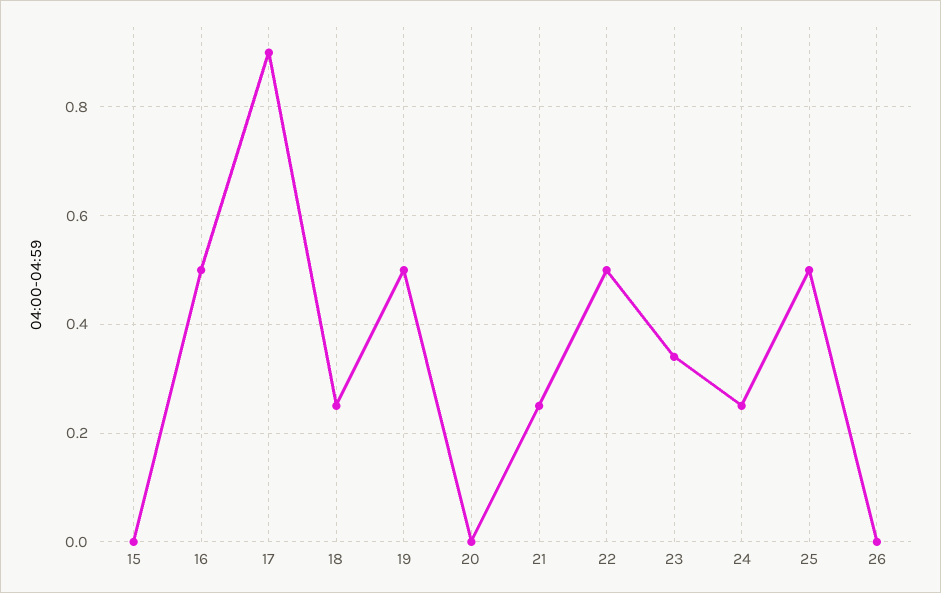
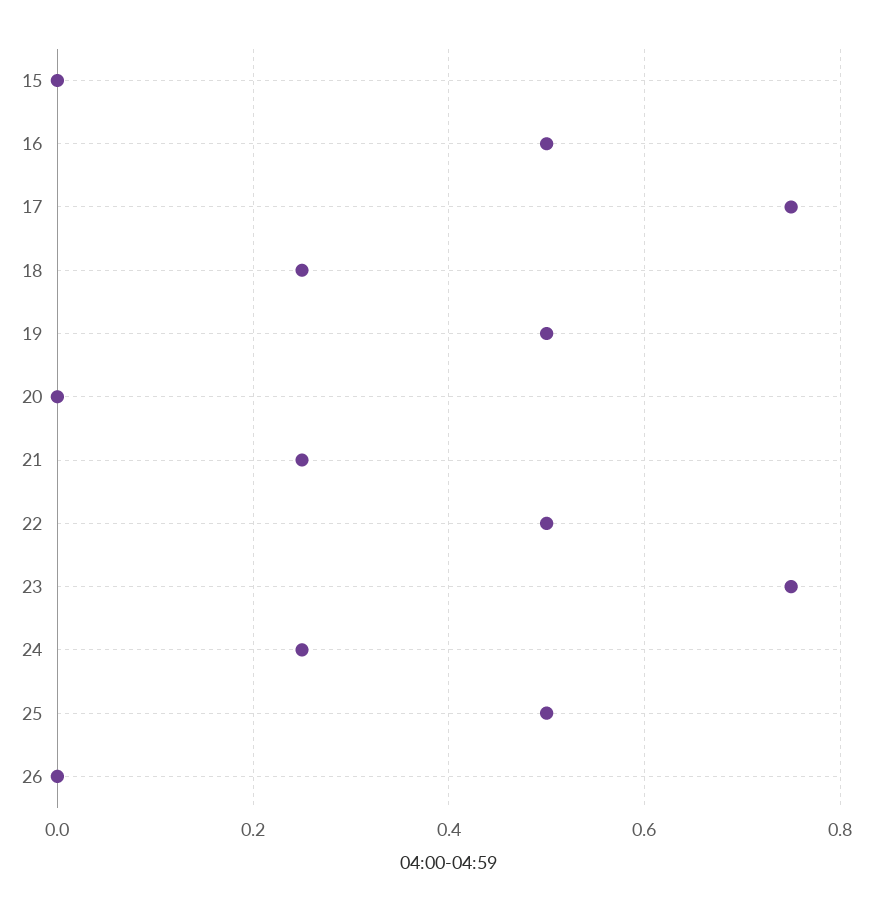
17: 0.9 -> 0.75
23: 0.35 -> 0.75

